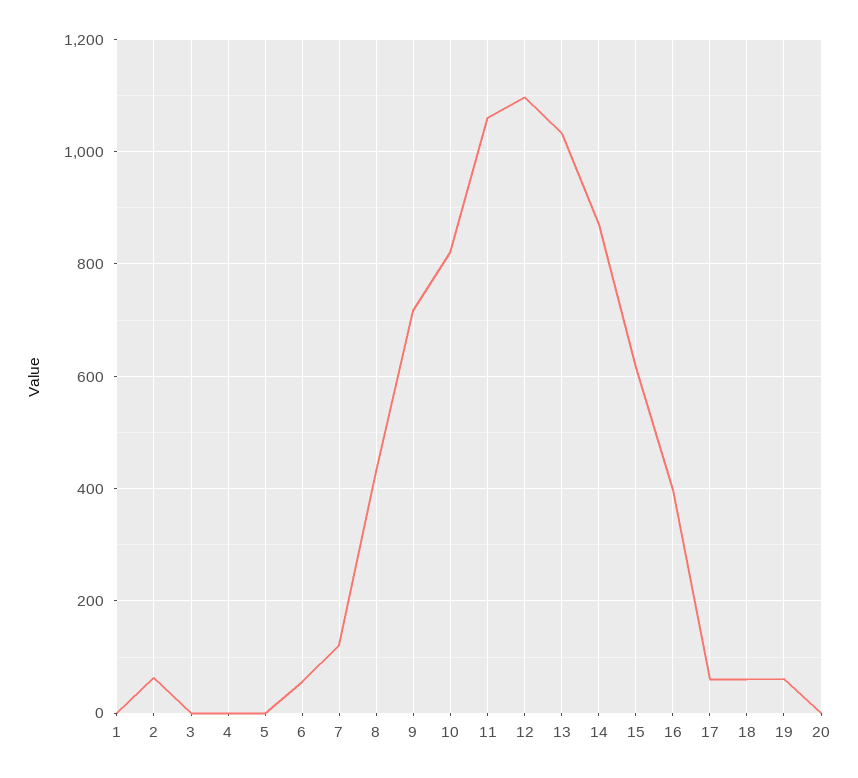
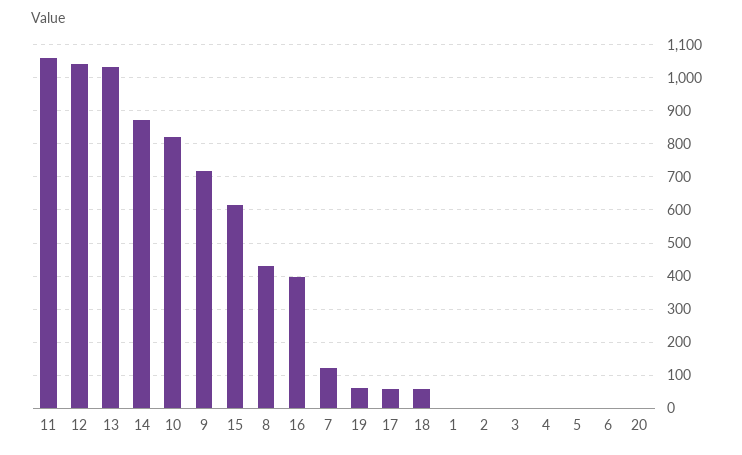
2: 60 -> 0
6: 60 -> 0
12: 1100 -> 1040

